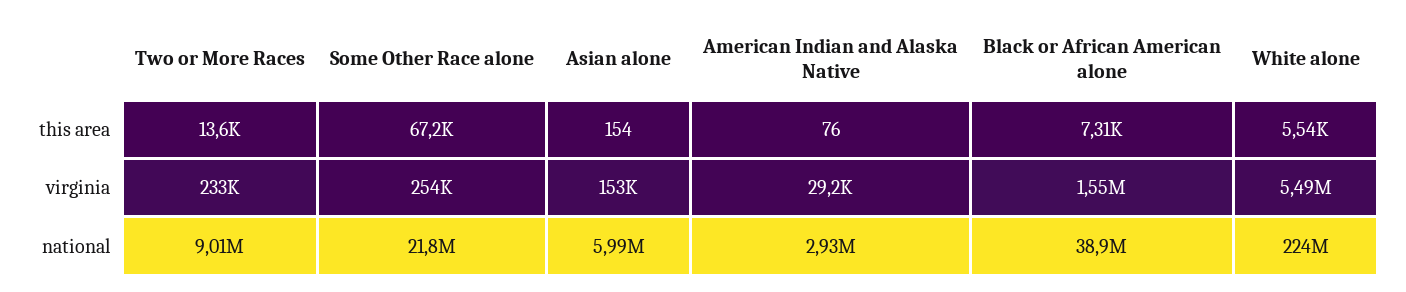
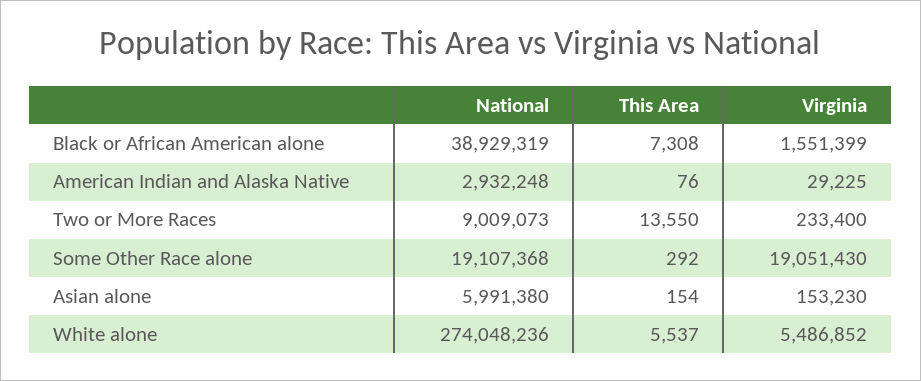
Some Other Race alone, this area: 67200 -> 292
Some Other Race alone, virginia: 254000 -> 19051430
Some Other Race alone, national: 21800000 -> 19107368
White alone, national: 224000000 -> 274048236

